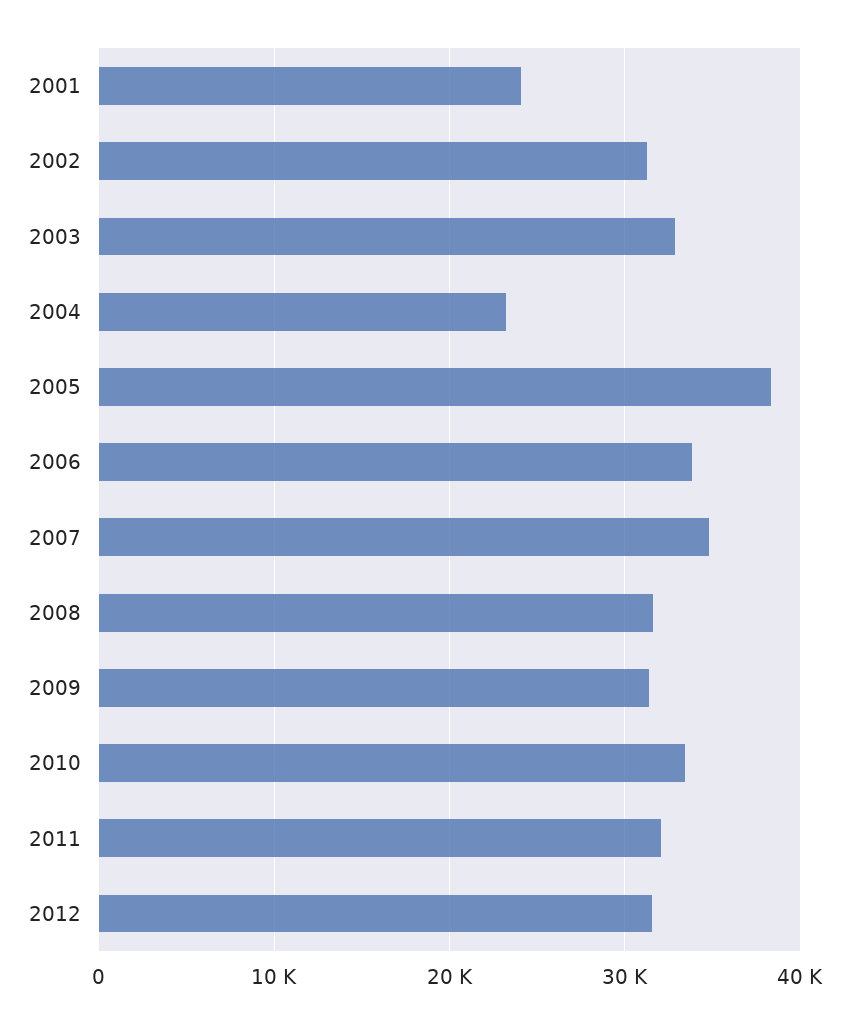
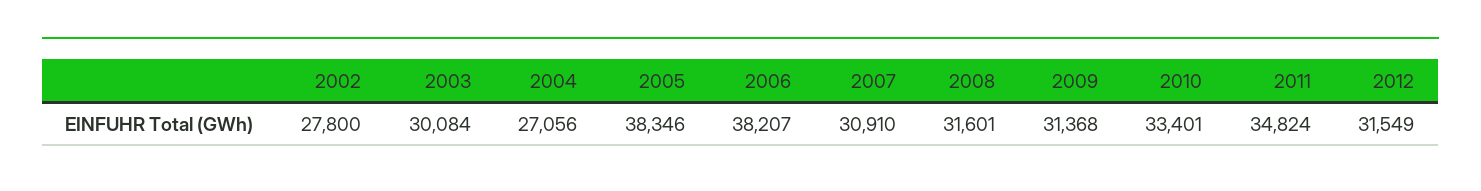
2001: 24000 -> none
2002: 31000 -> 27800
2003: 33000 -> 30084
2004: 23000 -> 27056
2006: 34000 -> 38207
2007: 35000 -> 30910
2011: 32000 -> 34824

